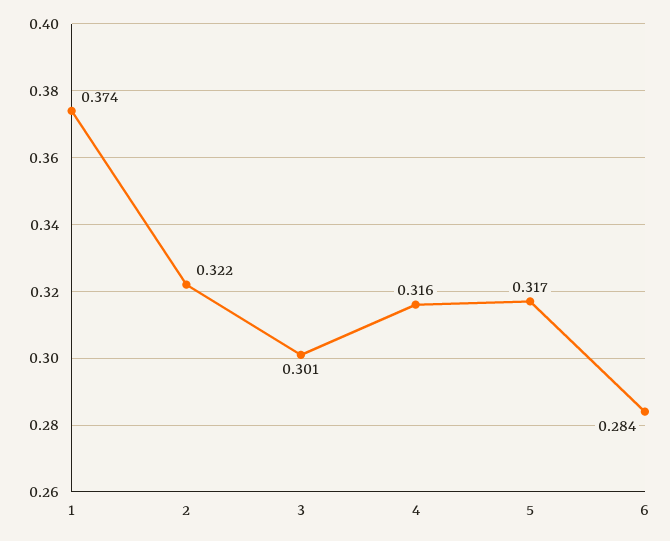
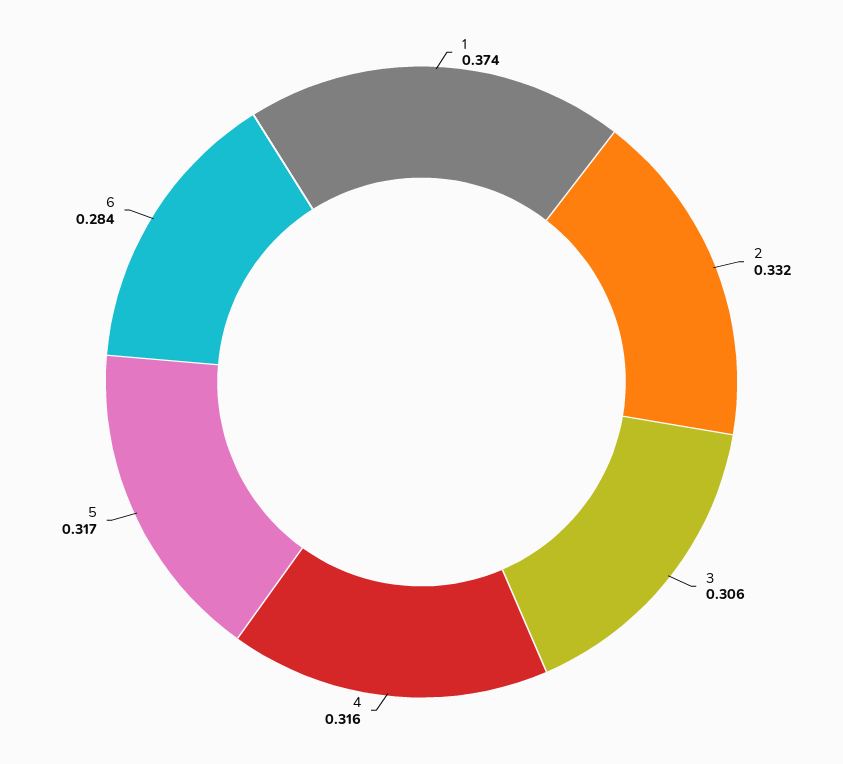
2: 0.322 -> 0.332
3: 0.301 -> 0.306

